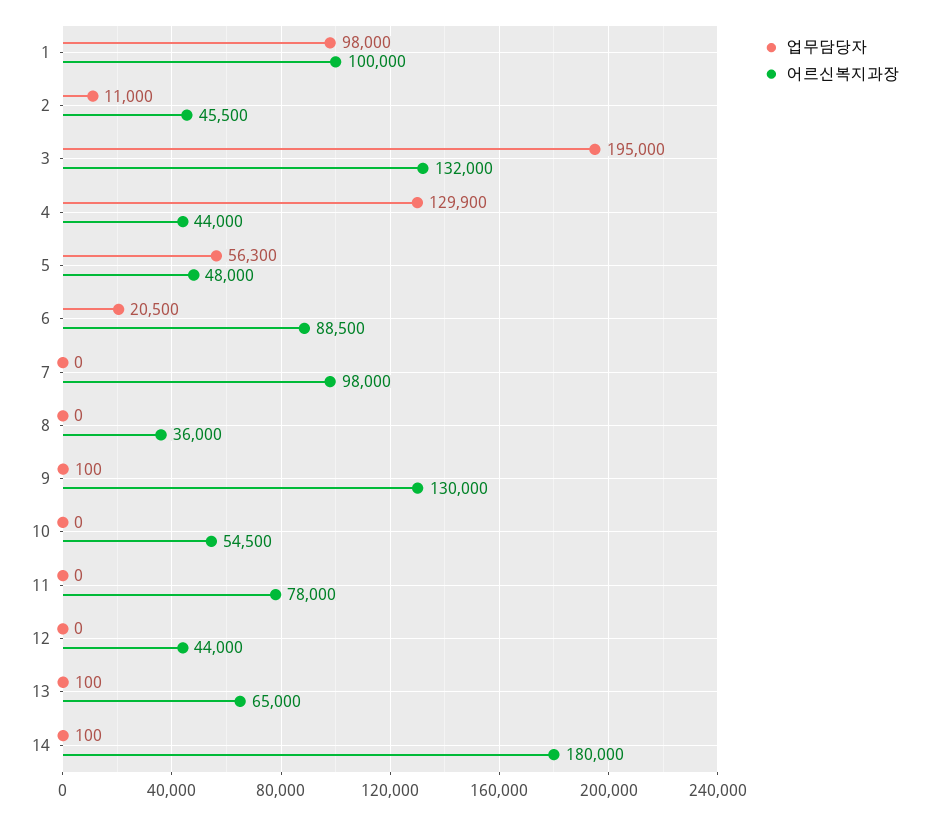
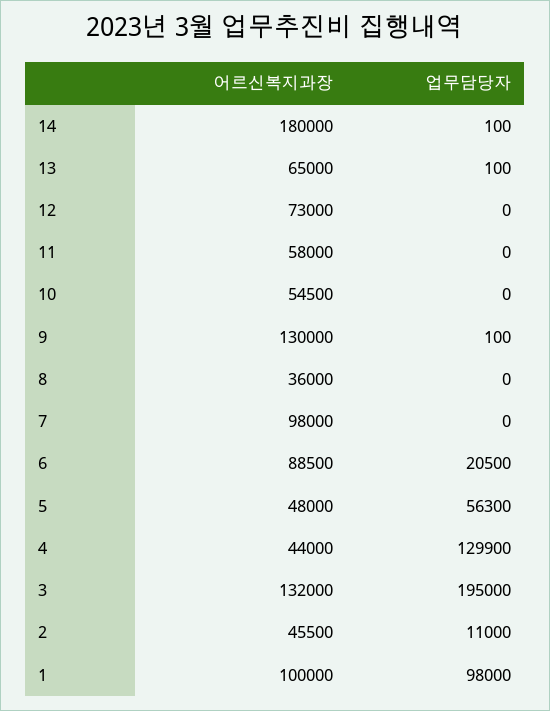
어르신복지과장, 11: 78000 -> 58000
어르신복지과장, 12: 44000 -> 73000

